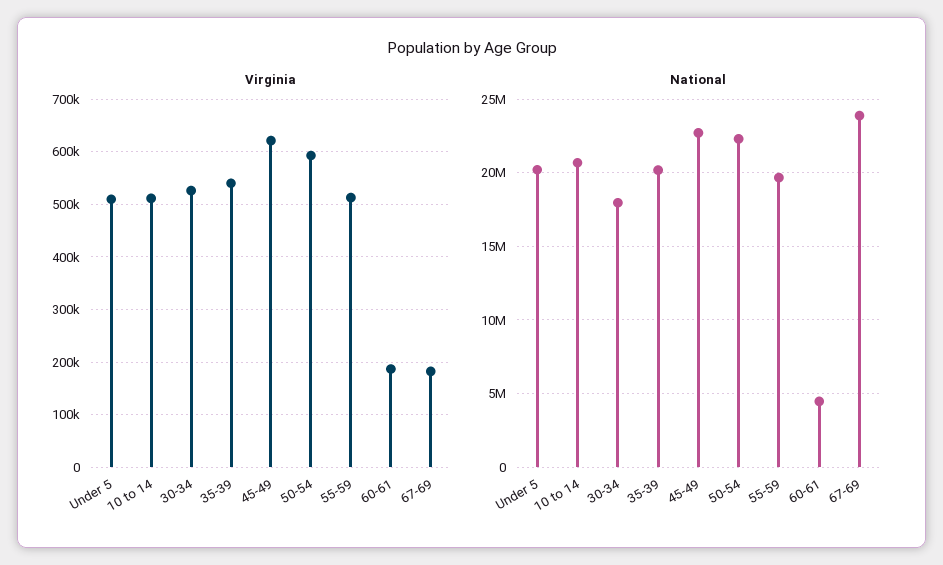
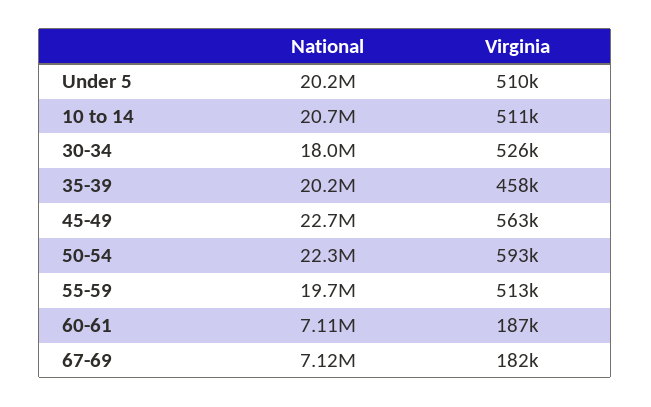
Virginia, 35-39: 540000 -> 458000
Virginia, 45-49: 620000 -> 563000
National, 60-61: 4500000 -> 7110000
National, 67-69: 24000000 -> 7120000

